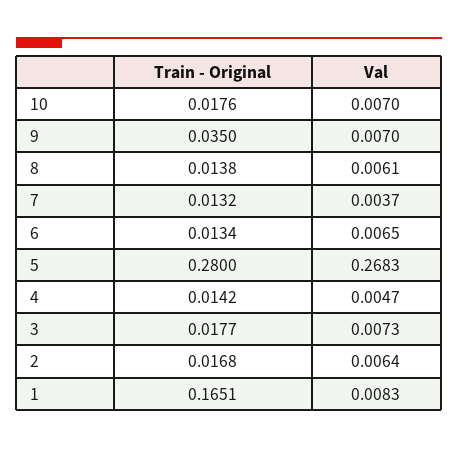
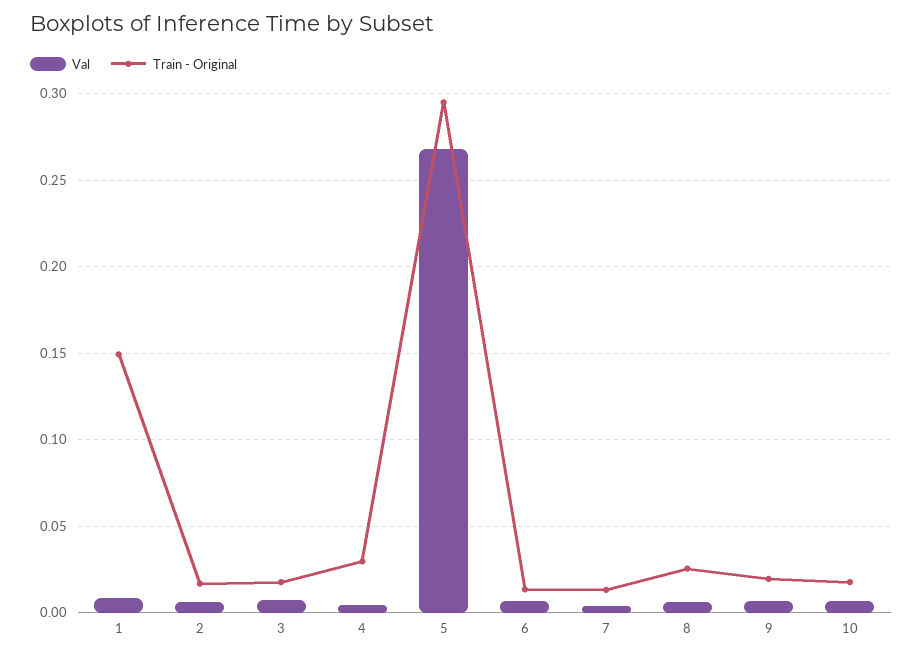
Train - Original, 9: 0.035 -> 0.02
Train - Original, 8: 0.0138 -> 0.025
Train - Original, 5: 0.28 -> 0.295
Train - Original, 4: 0.0142 -> 0.03
Train - Original, 1: 0.1651 -> 0.15

